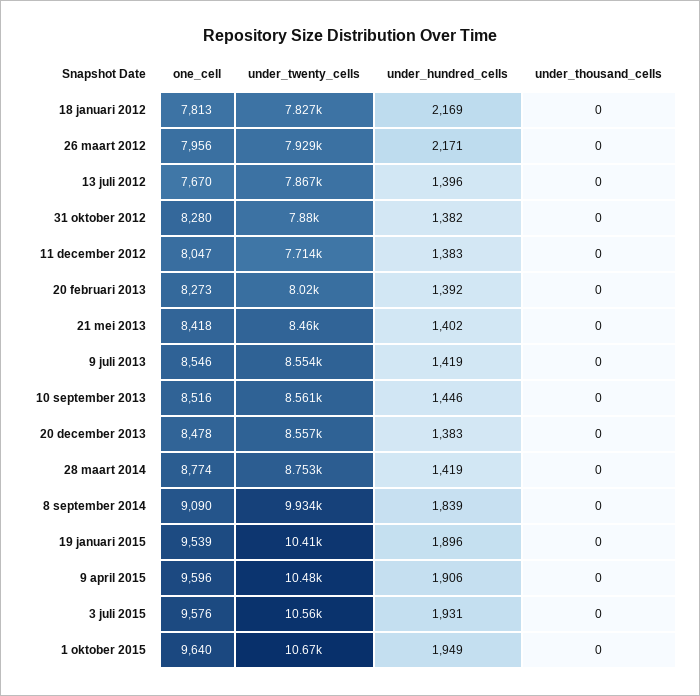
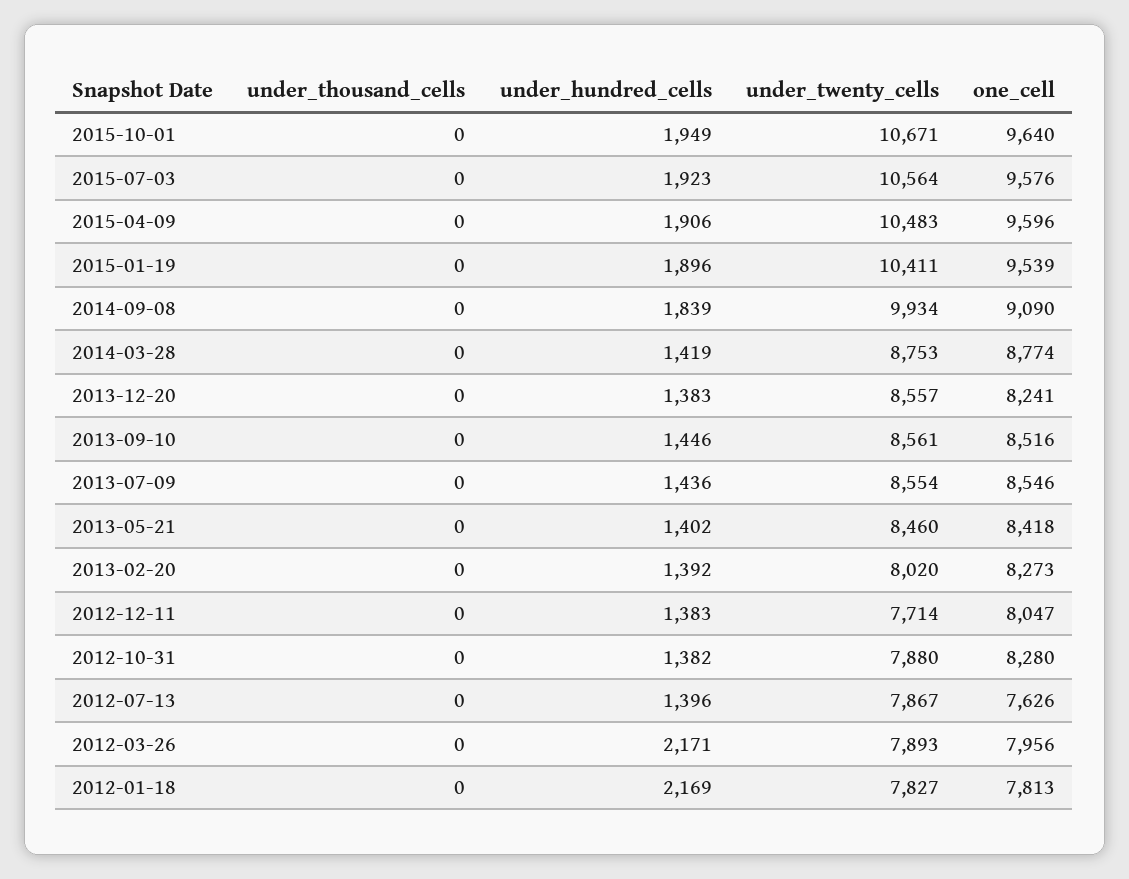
under_twenty_cells, 26 maart 2012: 7929 -> 7893
one_cell, 13 juli 2012: 7670 -> 7626
under_hundred_cells, 9 juli 2013: 1419 -> 1436
one_cell, 20 december 2013: 8478 -> 8241
under_hundred_cells, 3 juli 2015: 1931 -> 1923

